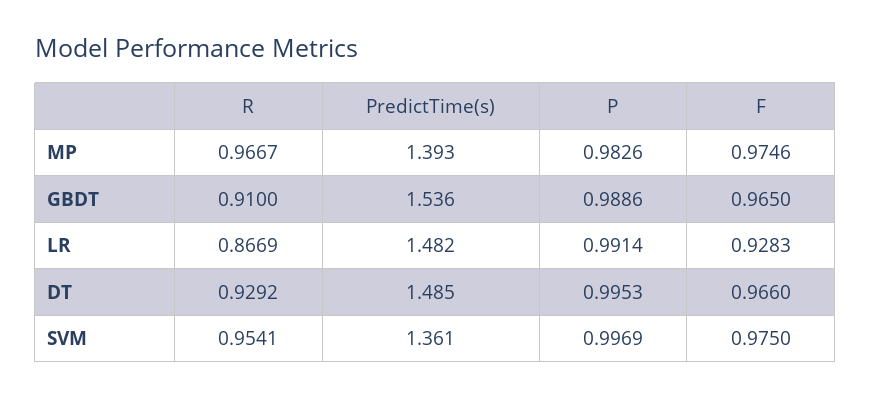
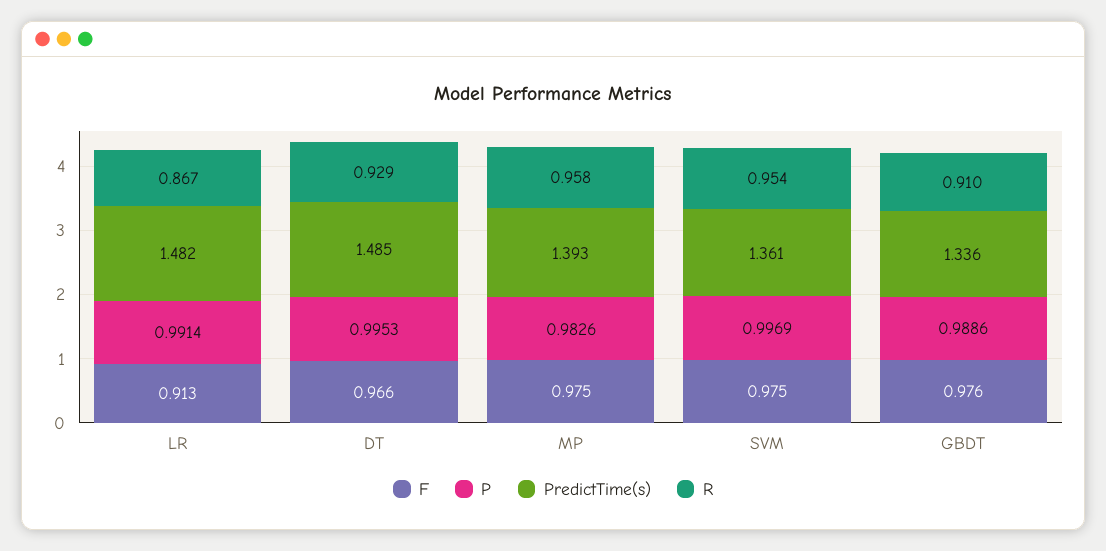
R, MP: 0.9667 -> 0.958
PredictTime(s), GBDT: 1.536 -> 1.336
F, GBDT: 0.965 -> 0.976
F, LR: 0.9283 -> 0.913

